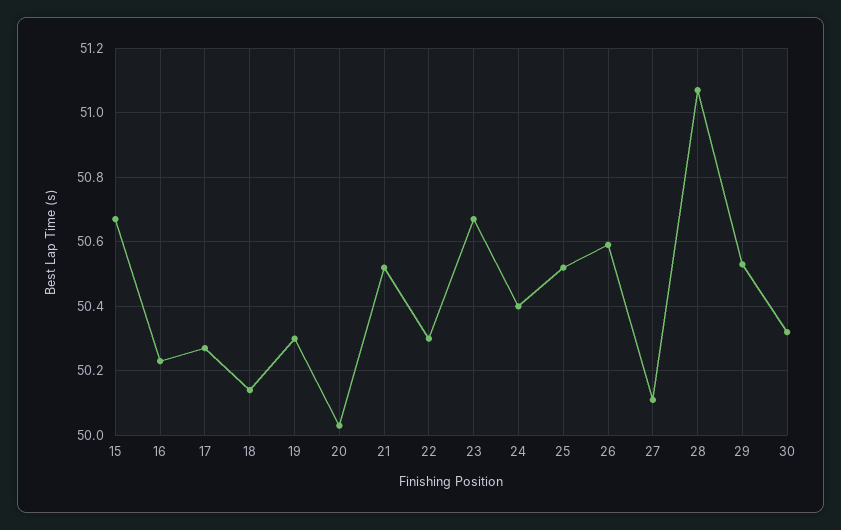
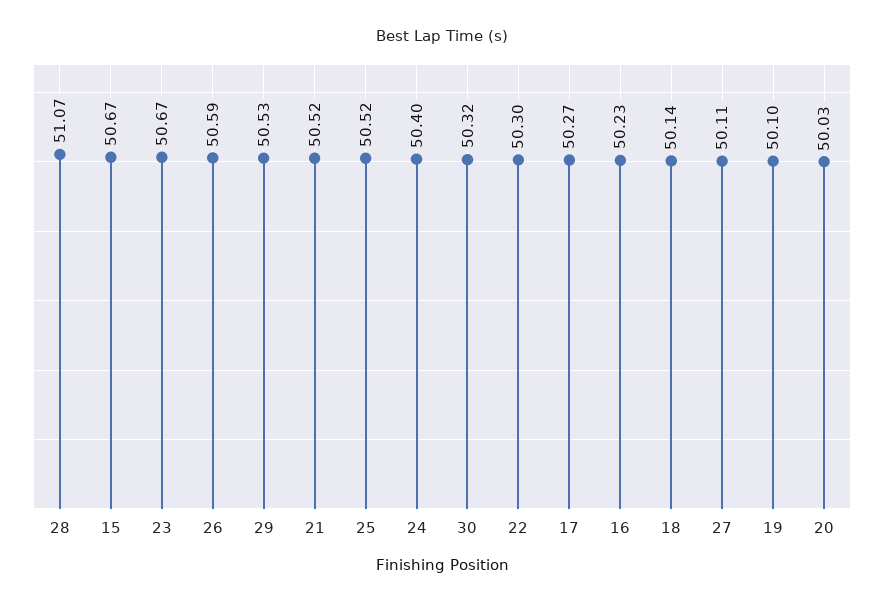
19: 50.3 -> 50.1

